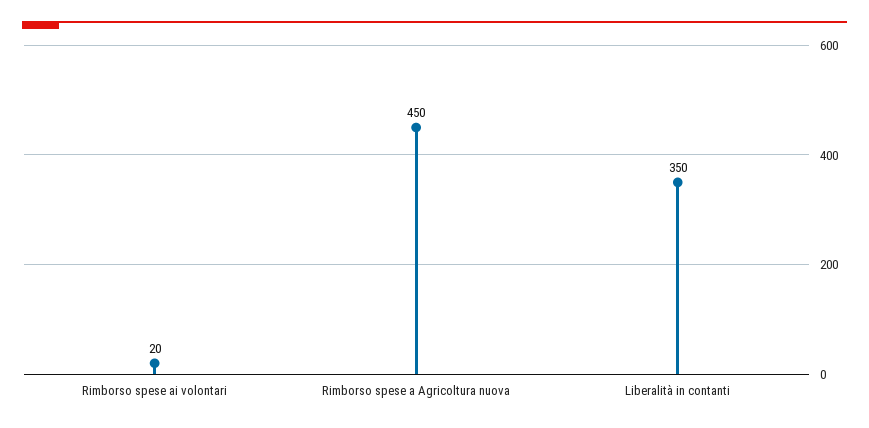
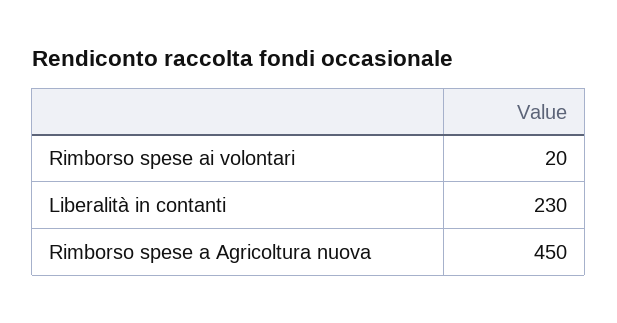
Liberalità in contanti: 350 -> 230

